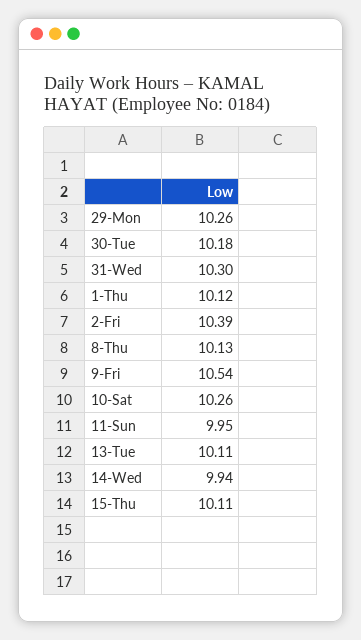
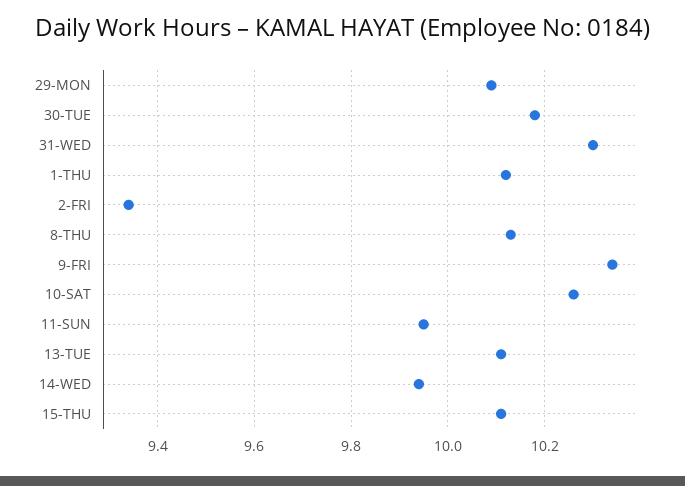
29-Mon: 10.26 -> 10.1
2-Fri: 10.39 -> 9.35
9-Fri: 10.54 -> 10.35

